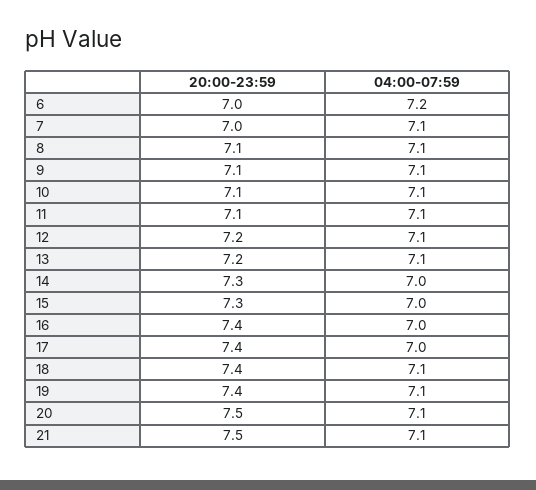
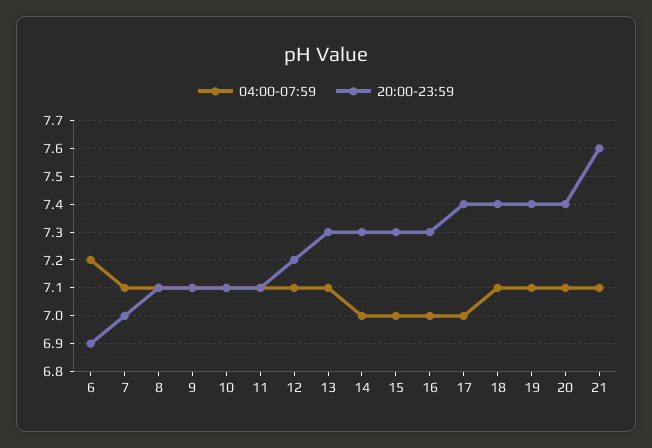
20:00-23:59, 6: 7 -> 6.9
20:00-23:59, 13: 7.2 -> 7.3
20:00-23:59, 16: 7.4 -> 7.3
20:00-23:59, 20: 7.5 -> 7.4
20:00-23:59, 21: 7.5 -> 7.6

